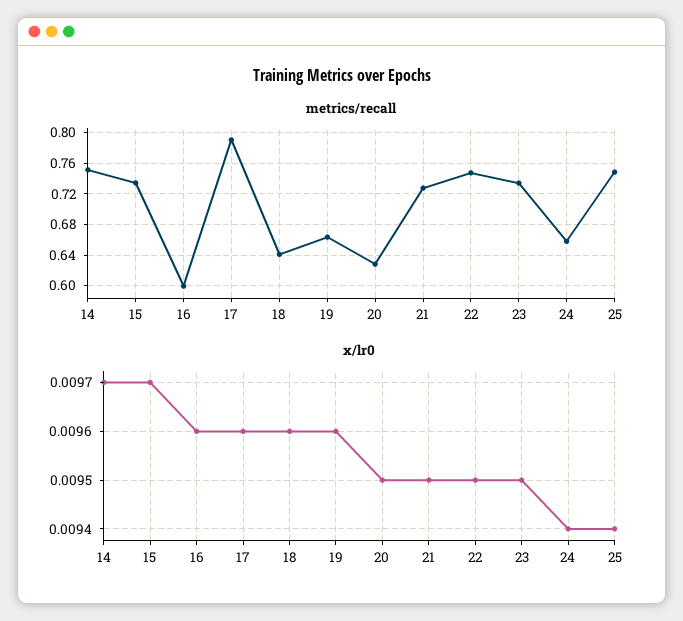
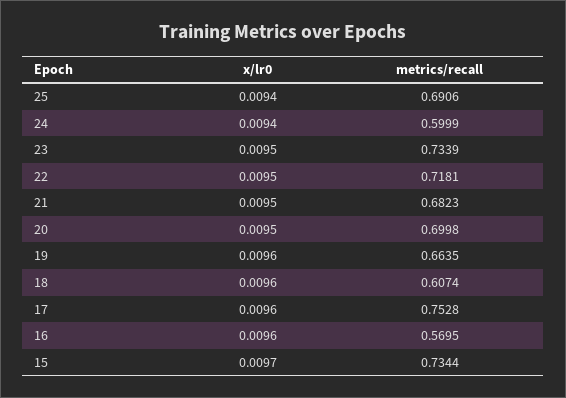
metrics/recall, 14: 0.75 -> none
metrics/recall, 16: 0.6 -> 0.5695
metrics/recall, 17: 0.79 -> 0.7528
metrics/recall, 18: 0.64 -> 0.6074
metrics/recall, 20: 0.63 -> 0.6998
metrics/recall, 21: 0.73 -> 0.6823
metrics/recall, 22: 0.75 -> 0.7181
metrics/recall, 24: 0.66 -> 0.5999
metrics/recall, 25: 0.75 -> 0.6906
x/lr0, 14: 0.0097 -> none

